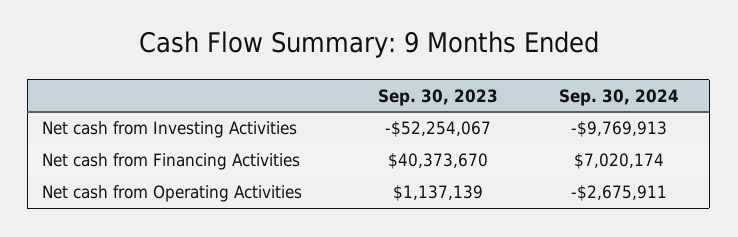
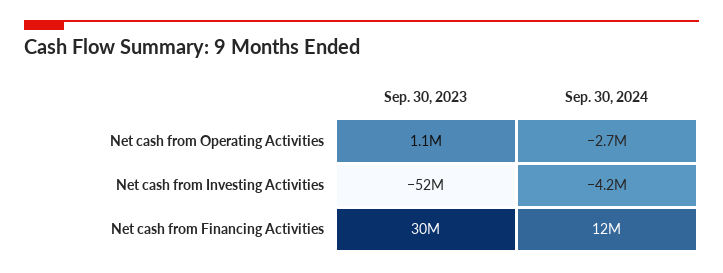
Sep. 30, 2024, Net cash from Investing Activities: -9769913 -> -4200000
Sep. 30, 2023, Net cash from Financing Activities: 40373670 -> 30000000
Sep. 30, 2024, Net cash from Financing Activities: 7020174 -> 12000000

